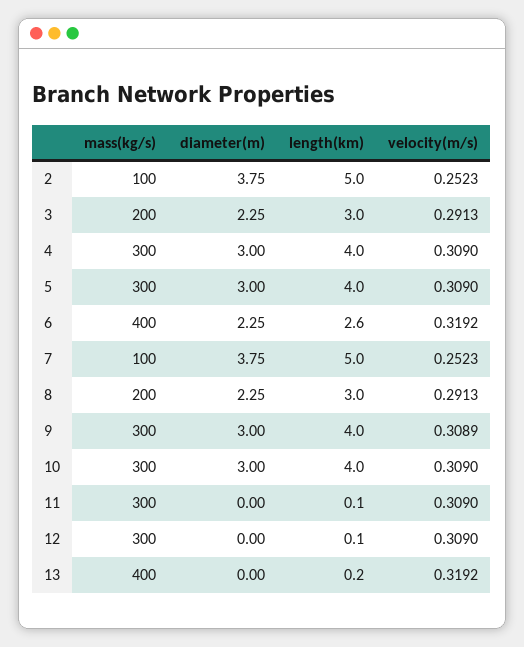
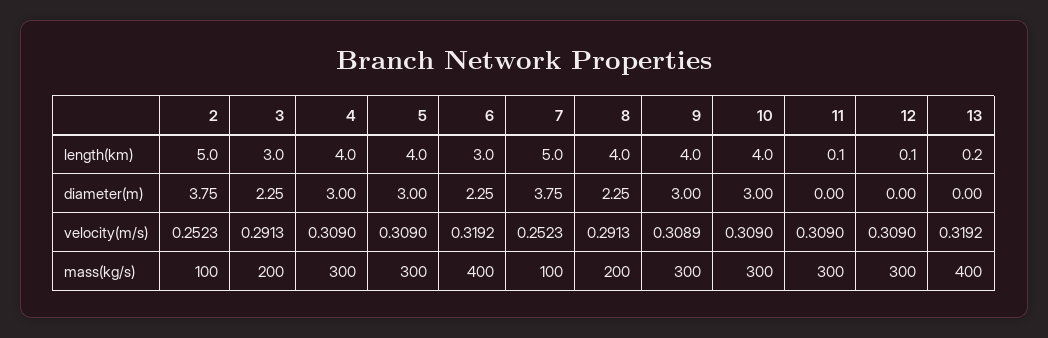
length(km), 6: 2.6 -> 3
length(km), 8: 3 -> 4

